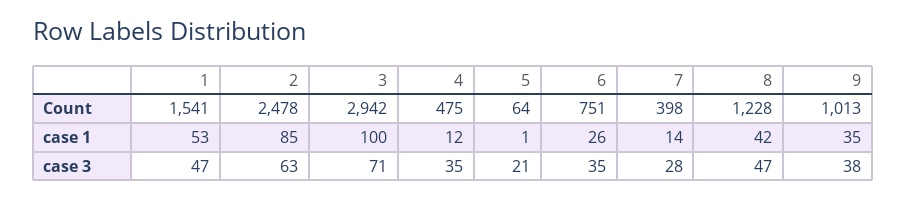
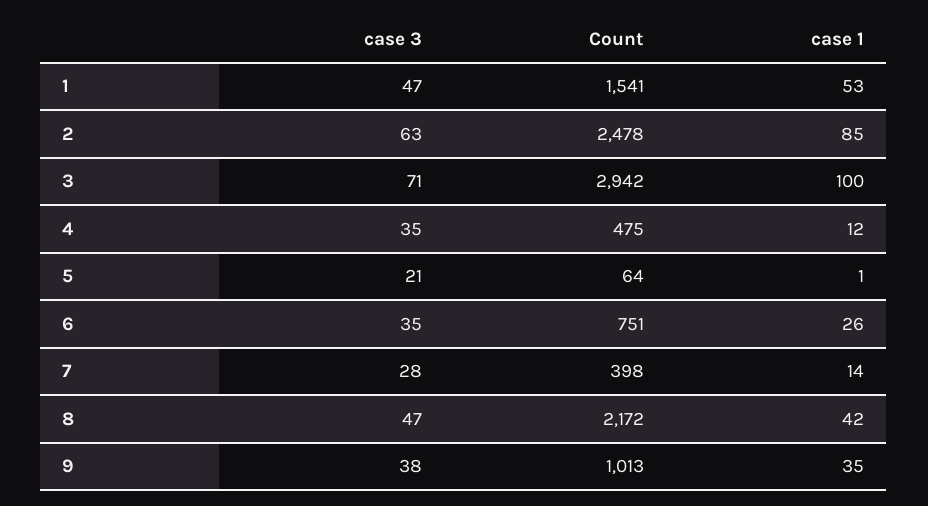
8, Count: 1228 -> 2172

